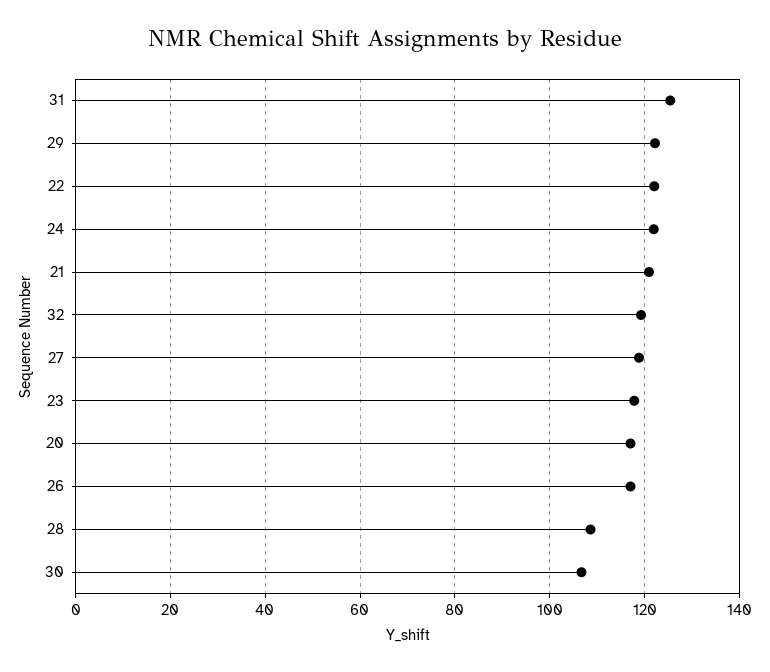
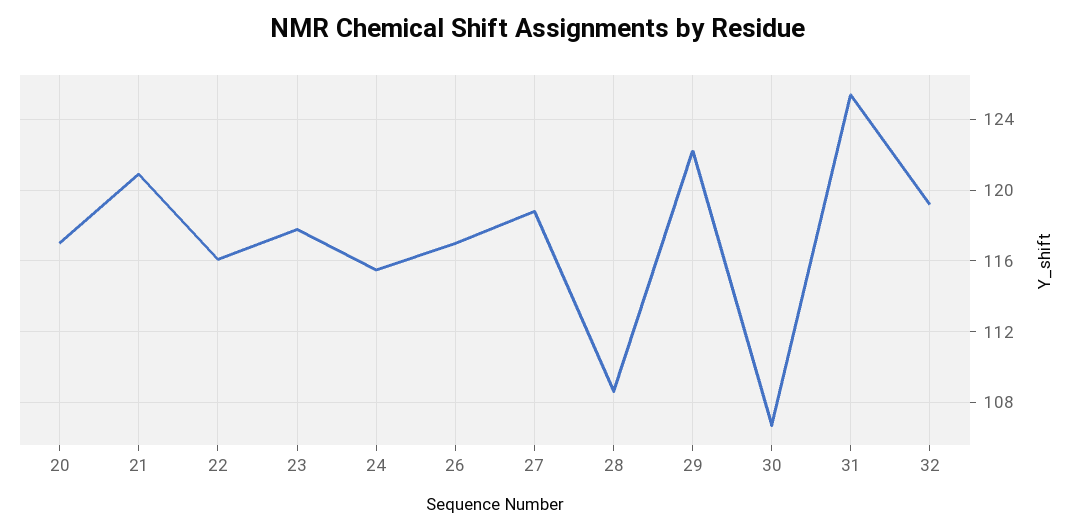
22: 122 -> 116
24: 122 -> 115.5

